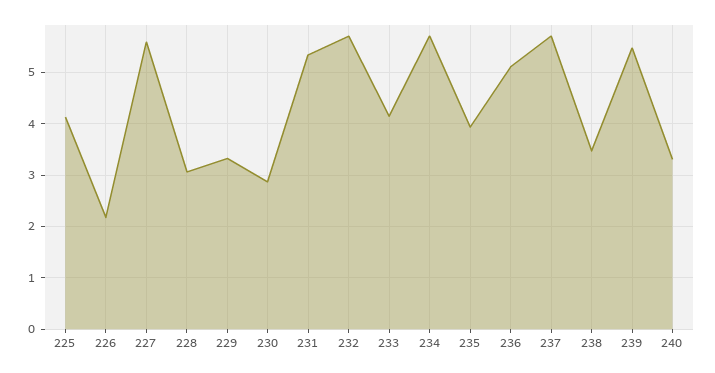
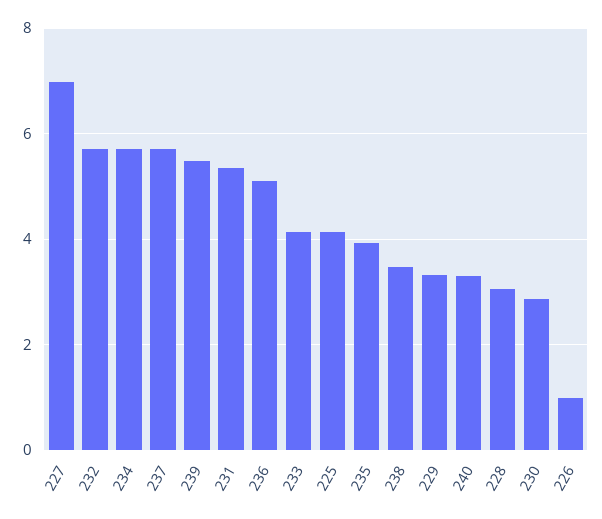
226: 2.2 -> 1
227: 5.6 -> 7

